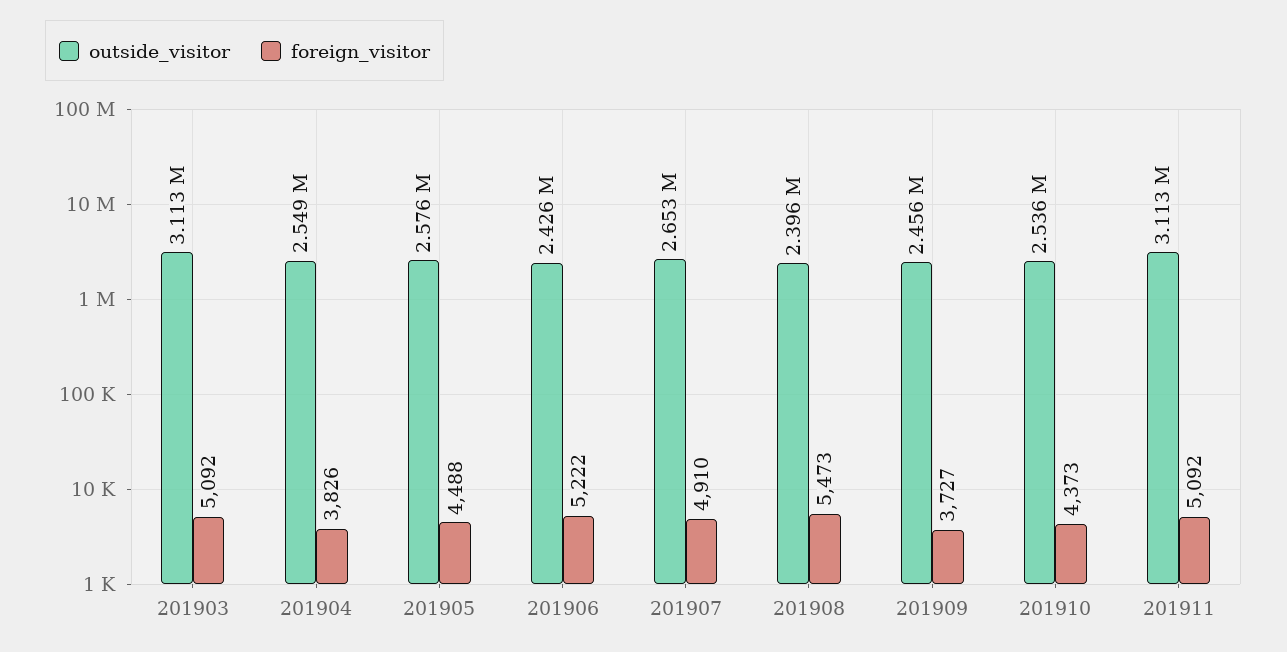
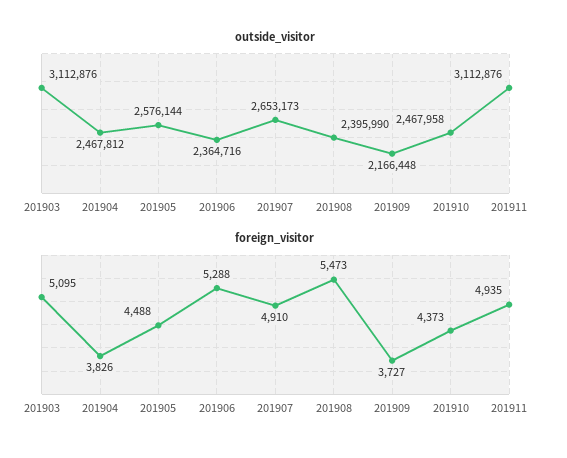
foreign_visitor, 201903: 5092 -> 5095
outside_visitor, 201904: 2549000 -> 2467812
outside_visitor, 201906: 2426000 -> 2364716
foreign_visitor, 201906: 5222 -> 5288
outside_visitor, 201909: 2456000 -> 2166448
outside_visitor, 201910: 2536000 -> 2467958
foreign_visitor, 201911: 5092 -> 4935

